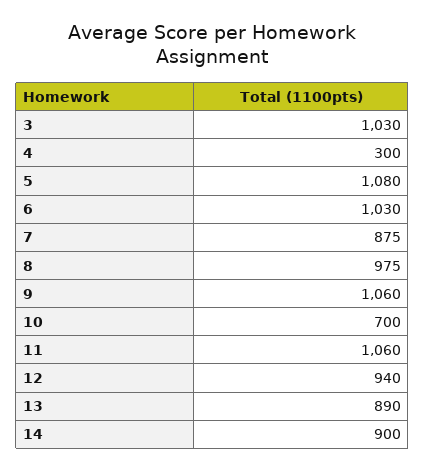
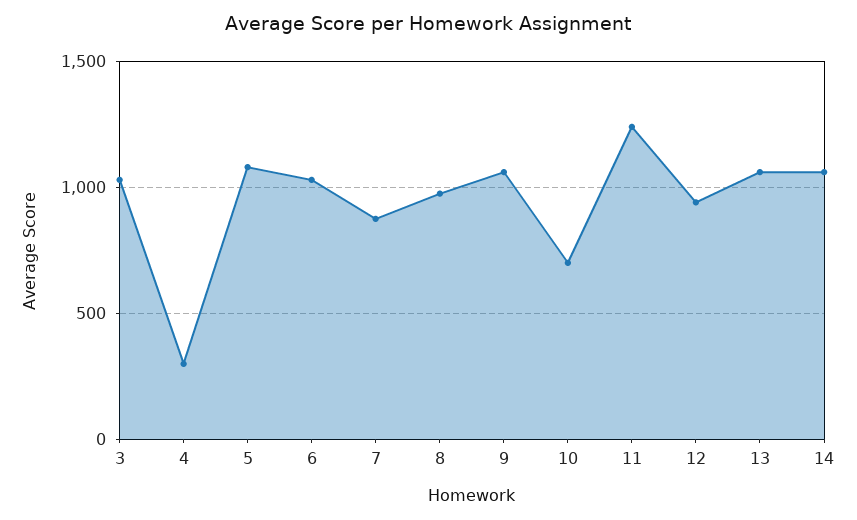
11: 1060 -> 1250
13: 890 -> 1050
14: 900 -> 1050

